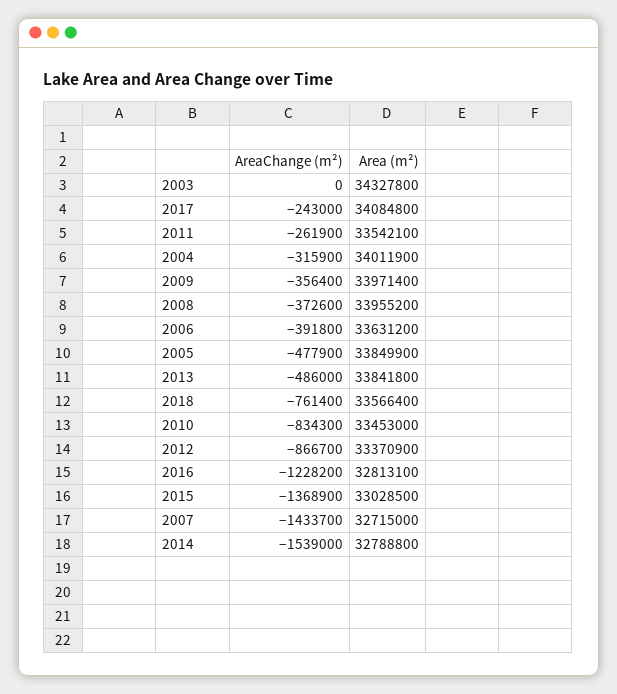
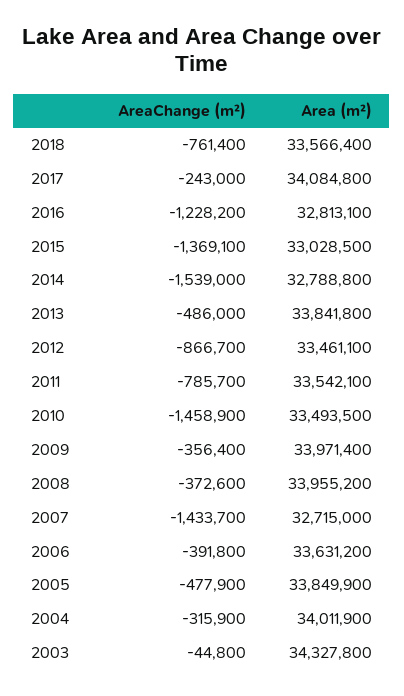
AreaChange (m²), 2003: 0 -> -44800
AreaChange (m²), 2011: -261900 -> -785700
AreaChange (m²), 2010: -834300 -> -1458900
Area (m²), 2010: 33453000 -> 33493500
Area (m²), 2012: 33370900 -> 33461100
AreaChange (m²), 2015: -1368900 -> -1369100

